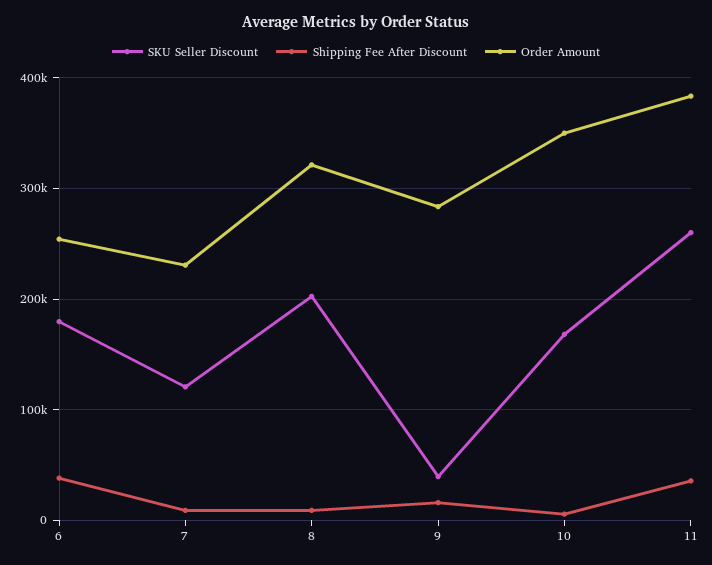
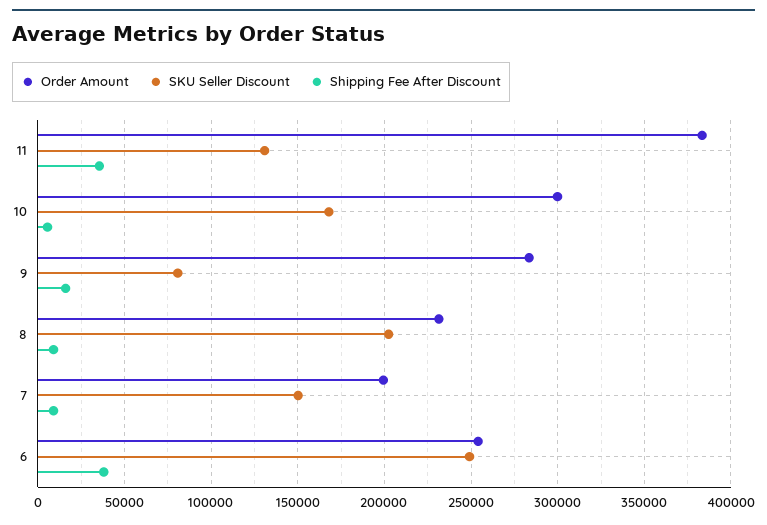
SKU Seller Discount, 6: 180000 -> 250000
SKU Seller Discount, 7: 120000 -> 150000
Order Amount, 7: 230000 -> 200000
Order Amount, 8: 320000 -> 230000
SKU Seller Discount, 9: 40000 -> 80000
Order Amount, 10: 350000 -> 300000
SKU Seller Discount, 11: 260000 -> 130000

